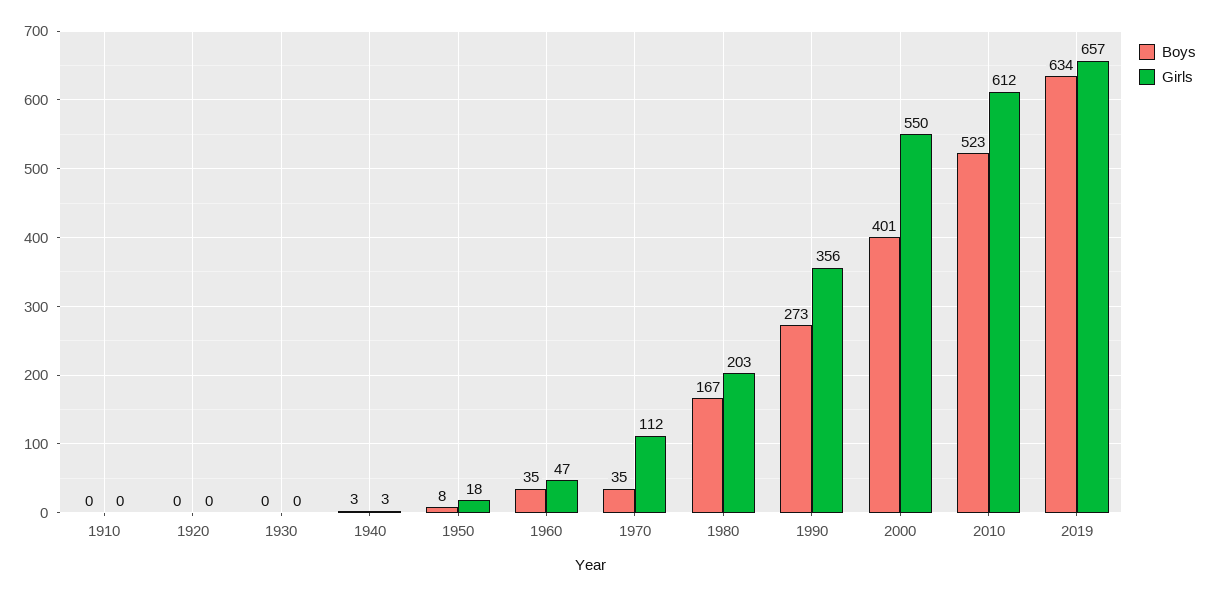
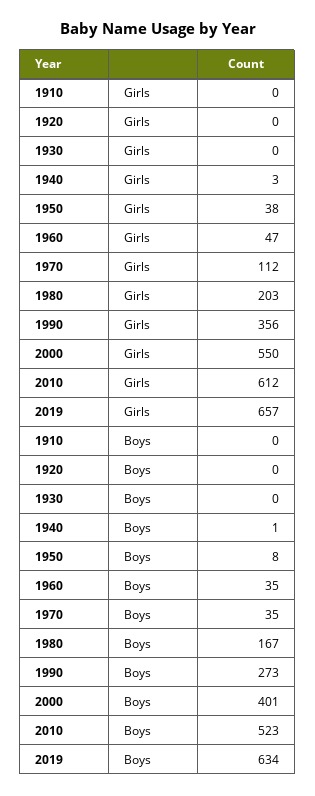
Boys, 1940: 3 -> 1
Girls, 1950: 18 -> 38

